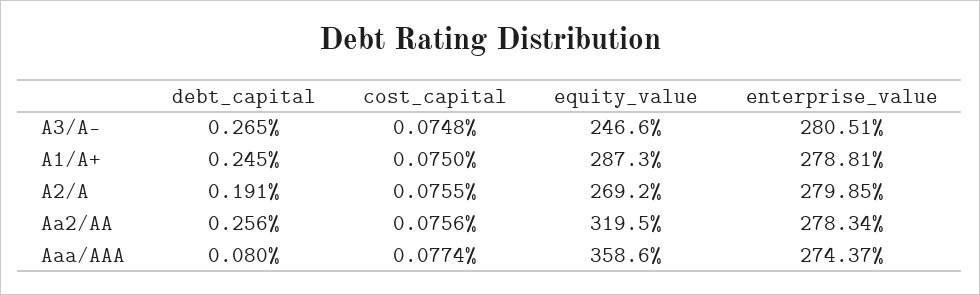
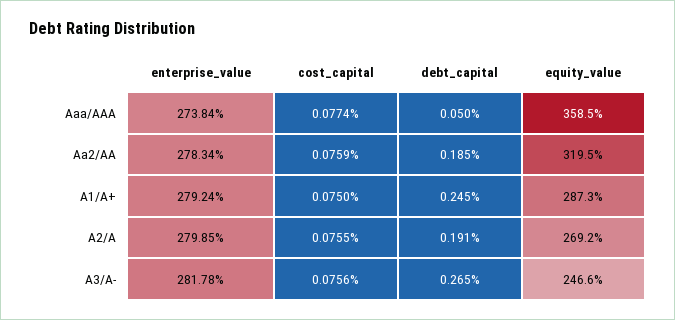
cost_capital, A3/A-: 0.0748 -> 0.0756
enterprise_value, A3/A-: 280.51 -> 281.78
enterprise_value, A1/A+: 278.81 -> 279.24
debt_capital, Aa2/AA: 0.256 -> 0.185
cost_capital, Aa2/AA: 0.0756 -> 0.0759
debt_capital, Aaa/AAA: 0.08 -> 0.05
equity_value, Aaa/AAA: 358.6 -> 358.5
enterprise_value, Aaa/AAA: 274.37 -> 273.84

